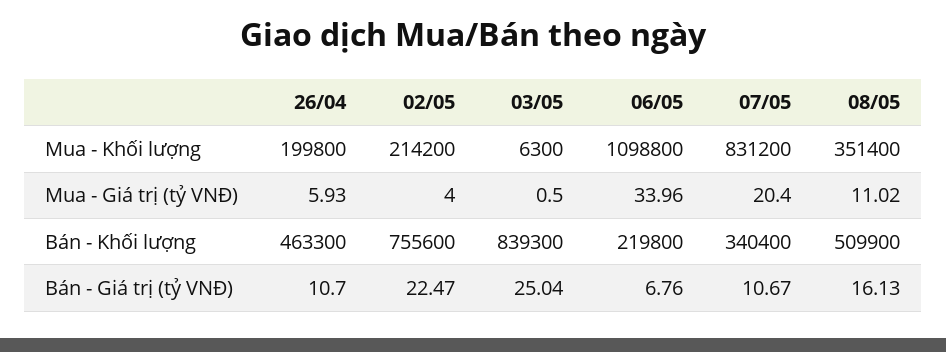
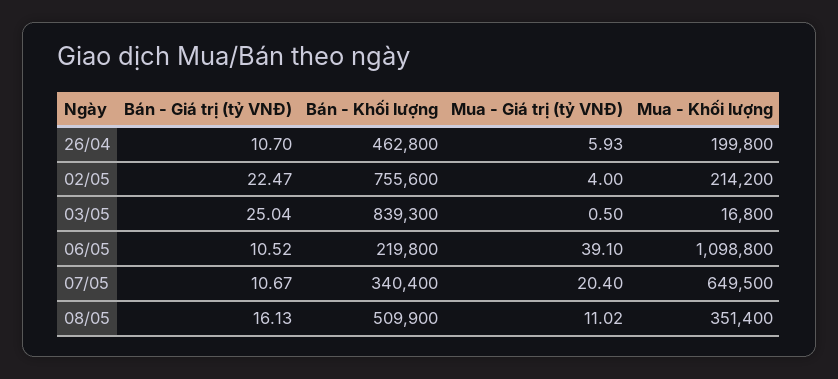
03/05, Mua - Khối lượng: 6300 -> 16800
07/05, Mua - Khối lượng: 831200 -> 649500
06/05, Mua - Giá trị (tỷ VNĐ): 33.96 -> 39.1
26/04, Bán - Khối lượng: 463300 -> 462800
06/05, Bán - Giá trị (tỷ VNĐ): 6.76 -> 10.52

